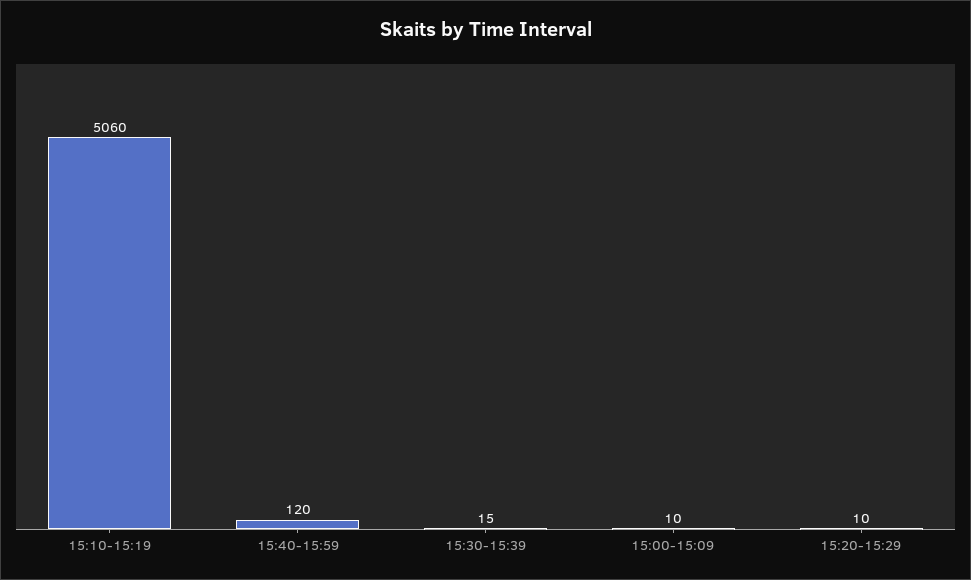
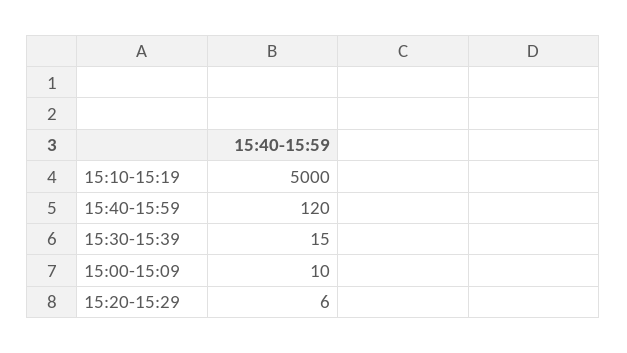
15:10-15:19: 5060 -> 5000
15:20-15:29: 10 -> 6

